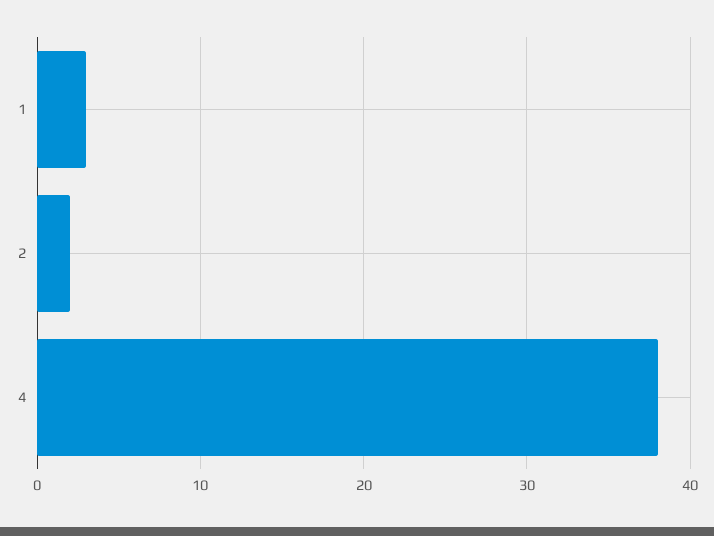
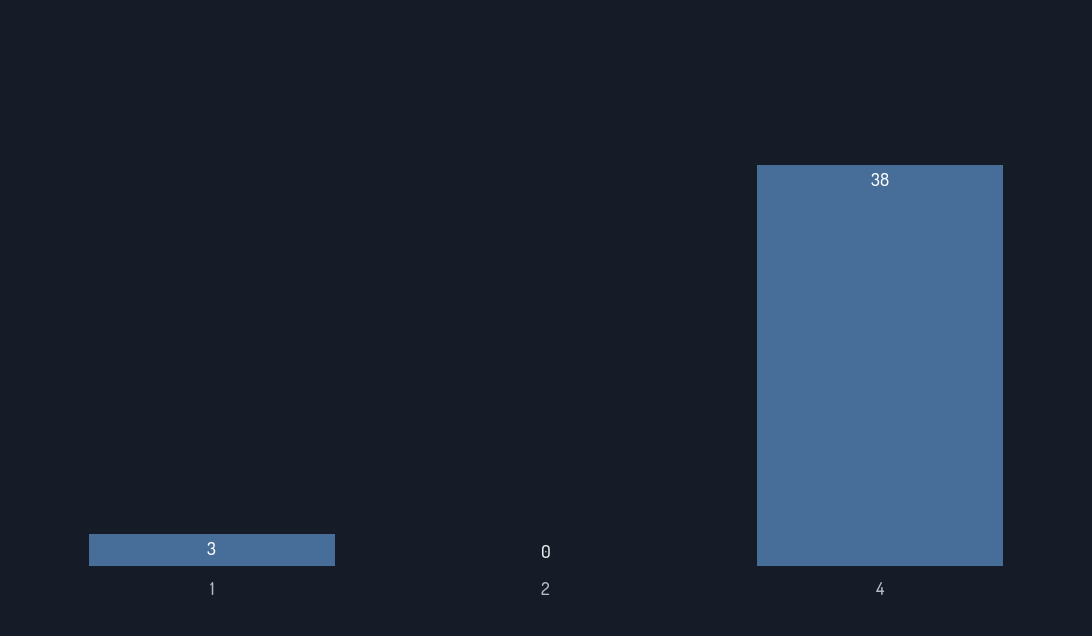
2: 2 -> 0

